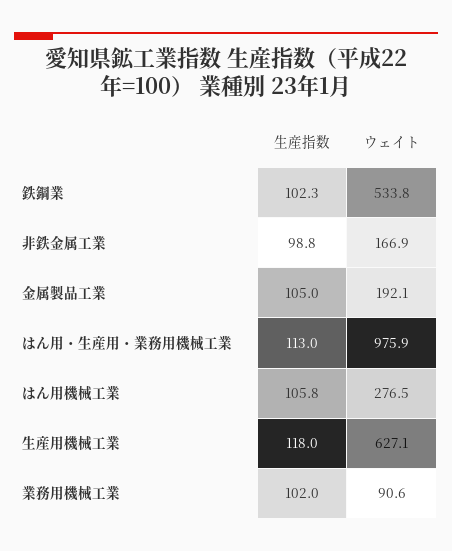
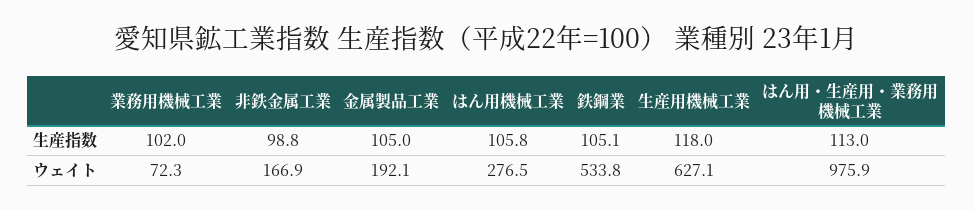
生産指数, 鉄鋼業: 102.3 -> 105.1
ウェイト, 業務用機械工業: 90.6 -> 72.3

